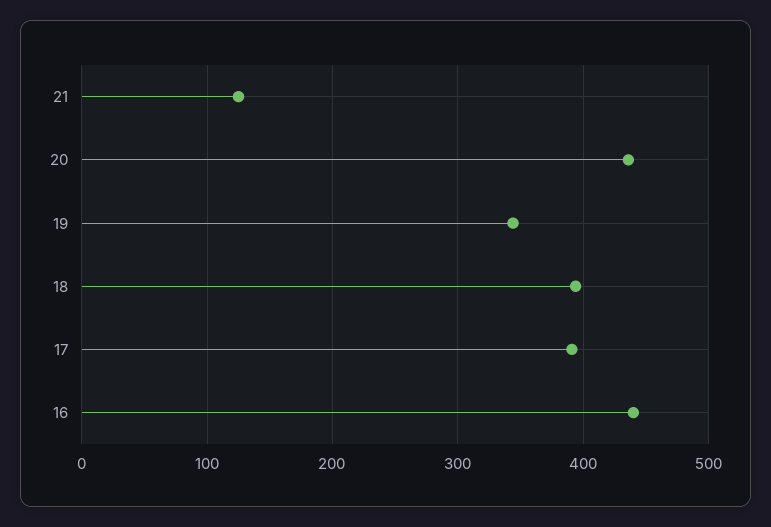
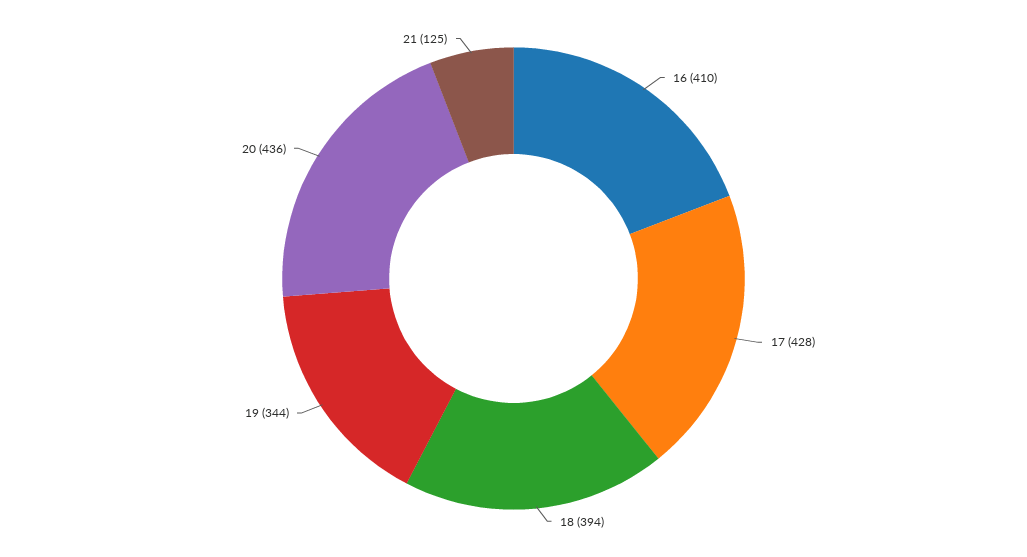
17: 390 -> 428
16: 440 -> 410

